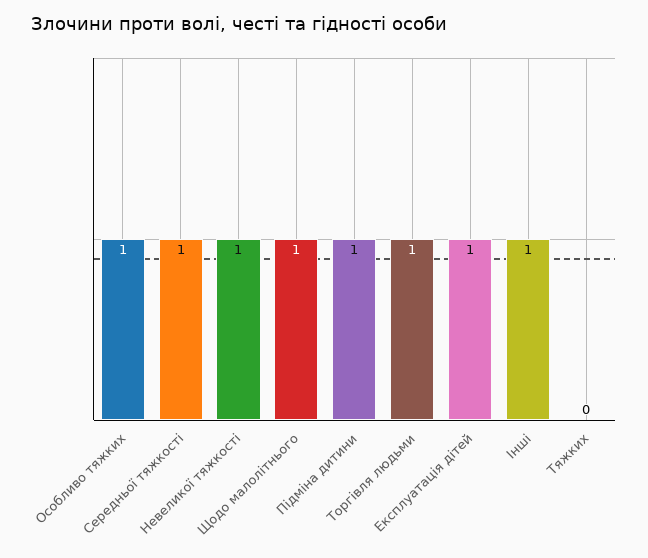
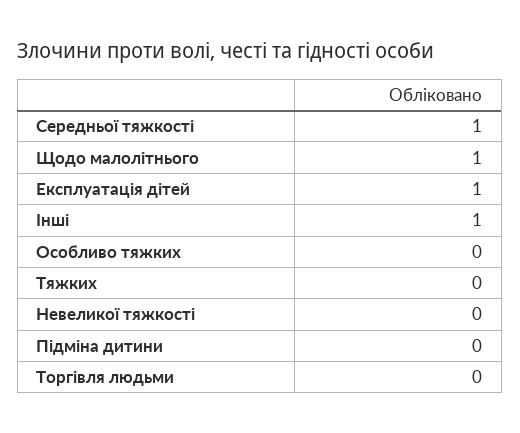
Особливо тяжких: 1 -> 0
Невеликої тяжкості: 1 -> 0
Підміна дитини: 1 -> 0
Торгівля людьми: 1 -> 0

